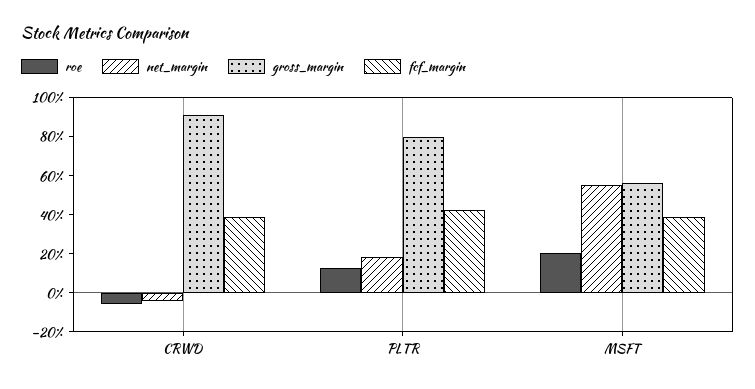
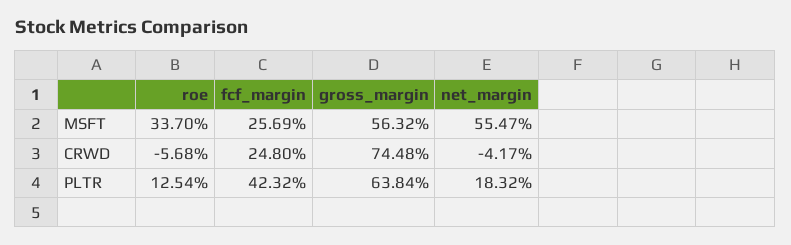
gross_margin, CRWD: 90 -> 74.48
fcf_margin, CRWD: 40 -> 24.8
gross_margin, PLTR: 80 -> 63.84
roe, MSFT: 20 -> 33.7
fcf_margin, MSFT: 40 -> 25.69

